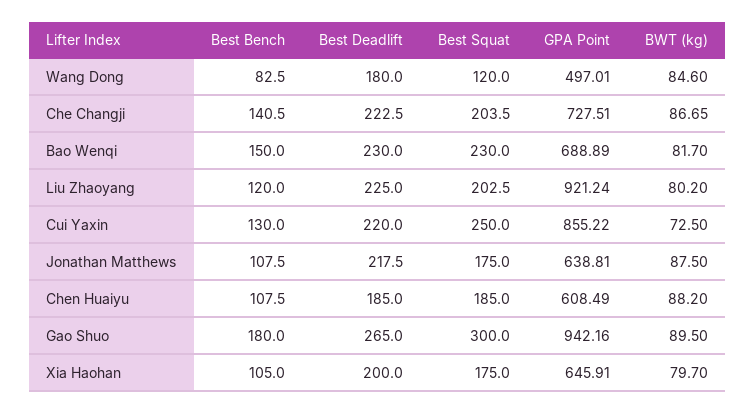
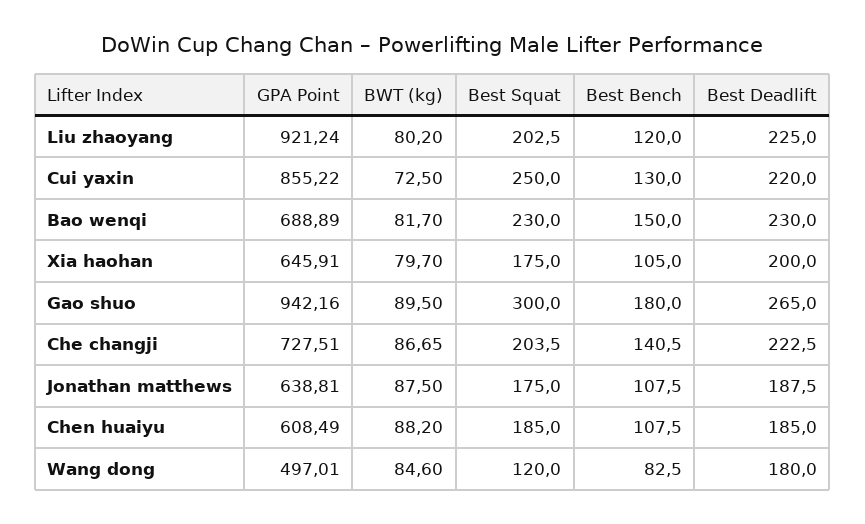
Best Deadlift, Jonathan Matthews: 217.5 -> 187.5

